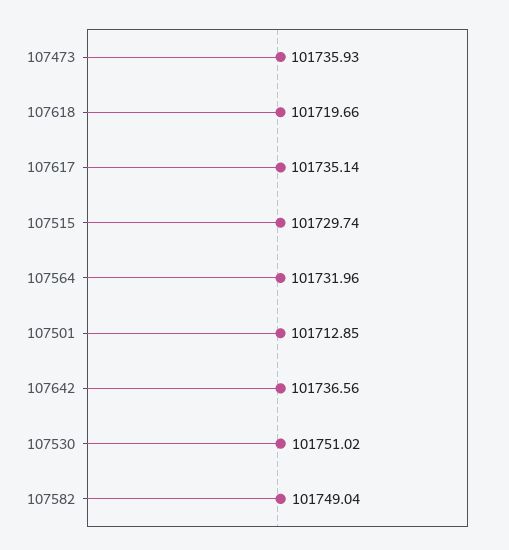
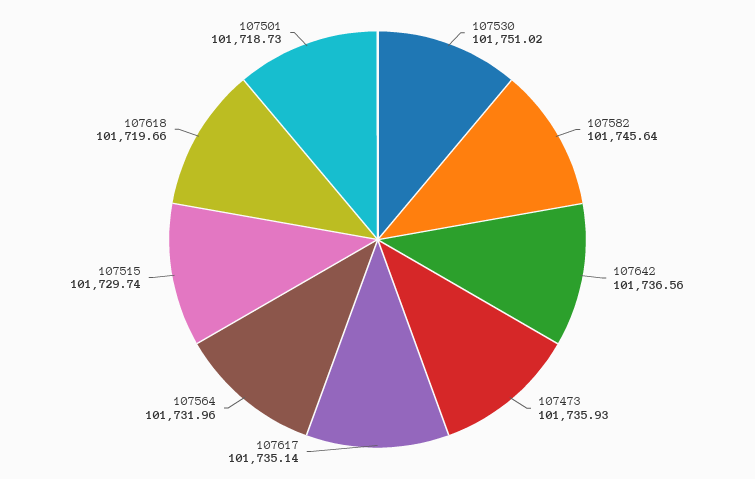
107501: 101712.85 -> 101718.73
107582: 101749.04 -> 101745.64

